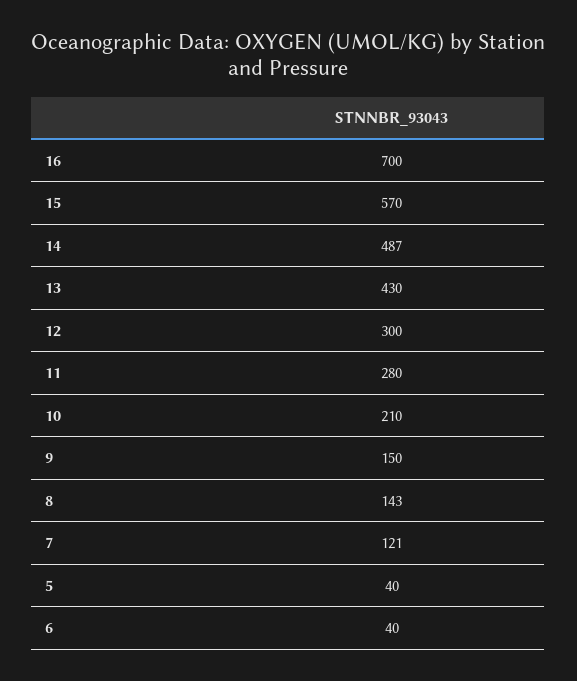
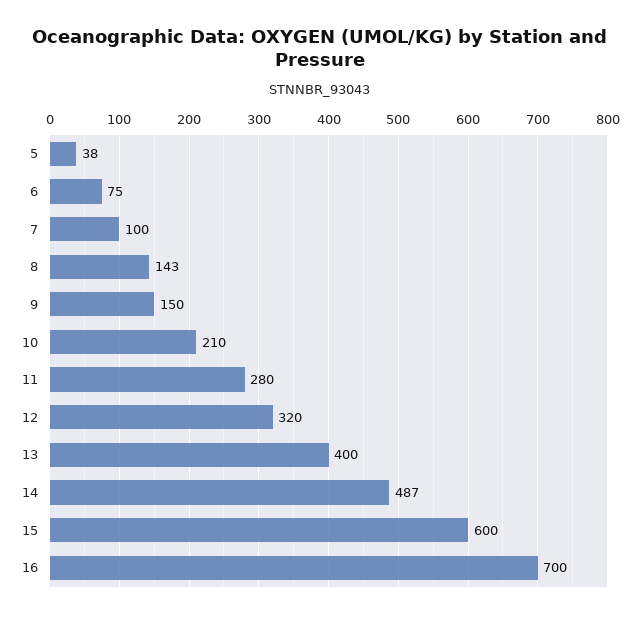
15: 570 -> 600
13: 430 -> 400
12: 300 -> 320
7: 121 -> 100
5: 40 -> 38
6: 40 -> 75

